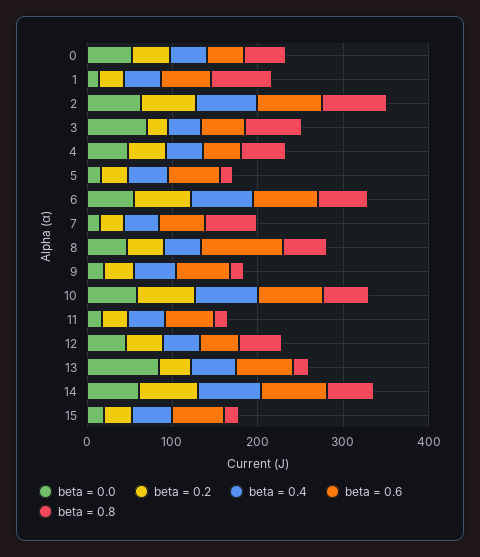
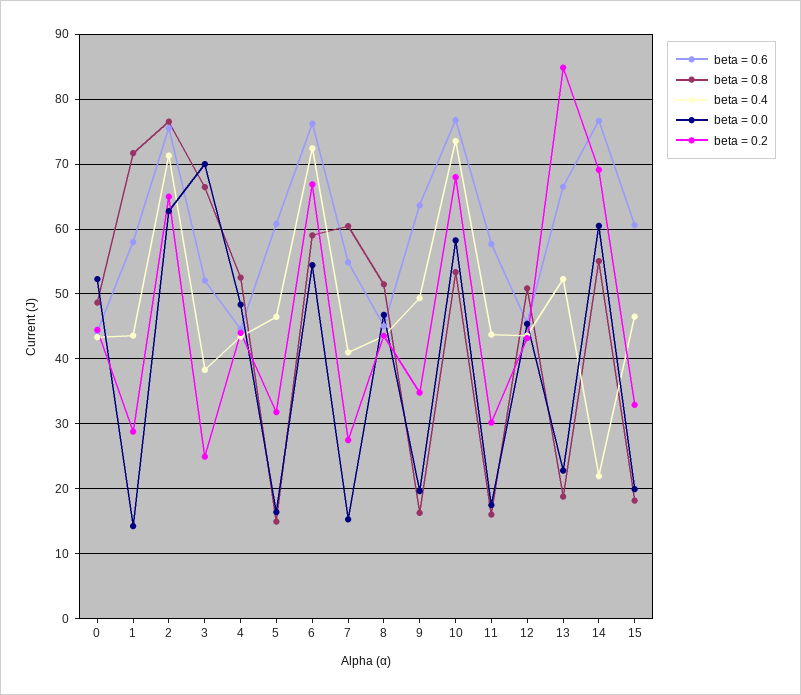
beta = 0.6, 8: 100 -> 45
beta = 0.0, 13: 80 -> 23
beta = 0.2, 13: 40 -> 85
beta = 0.4, 14: 80 -> 22

